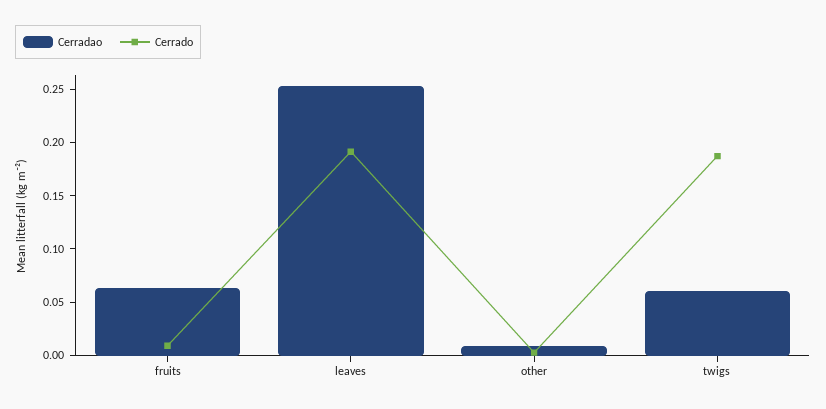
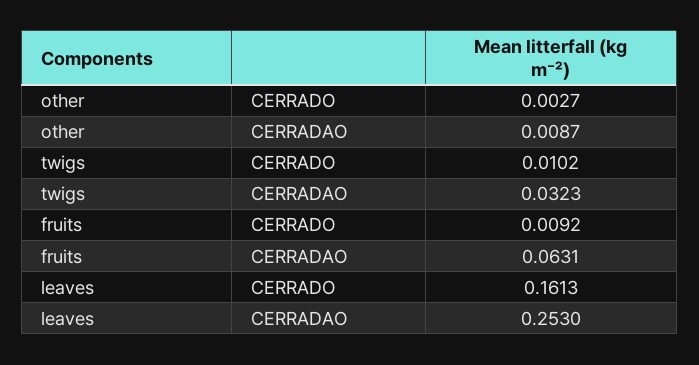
Cerrado, leaves: 0.19 -> 0.1613
Cerradao, twigs: 0.06 -> 0.0323
Cerrado, twigs: 0.19 -> 0.0102

